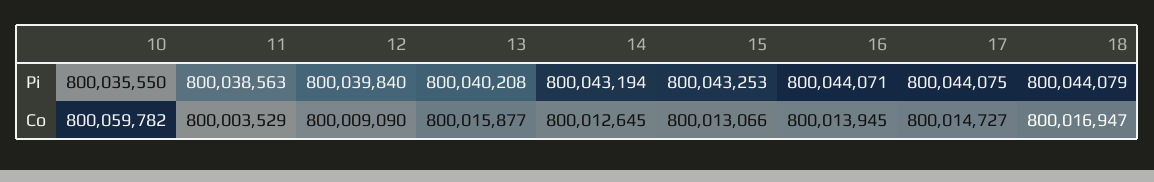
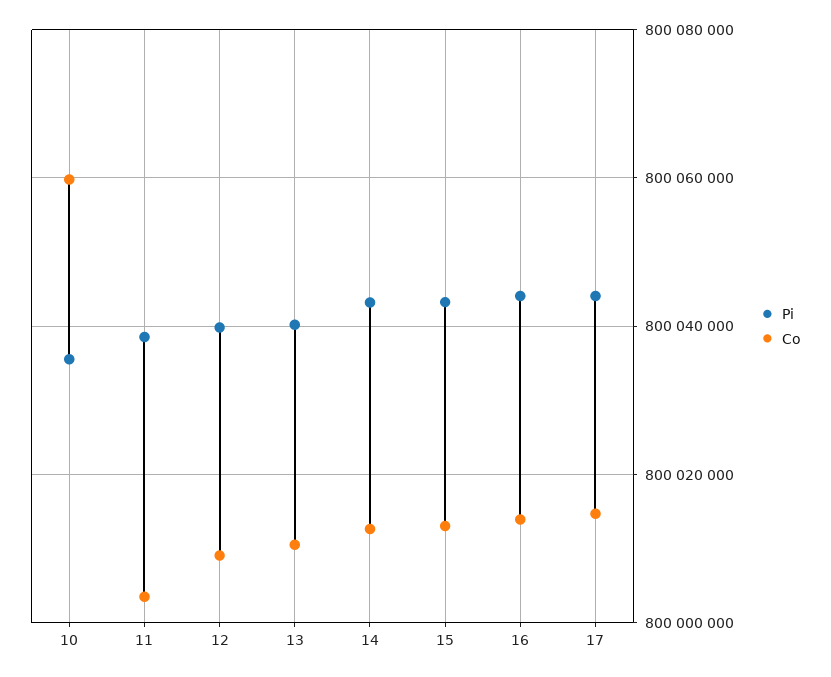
Pi, 18: 800044079 -> none
Co, 13: 800015877 -> 800010000
Co, 18: 800016947 -> none

